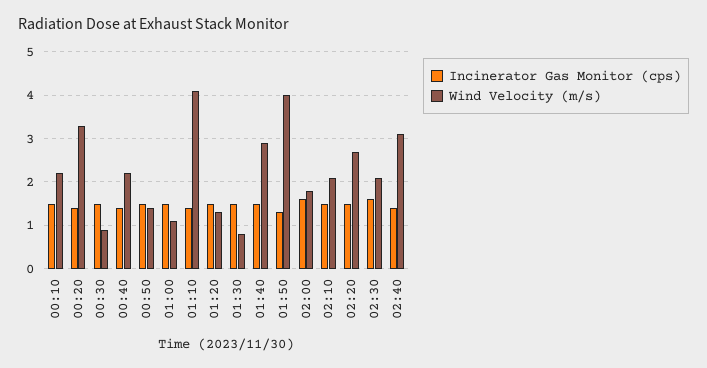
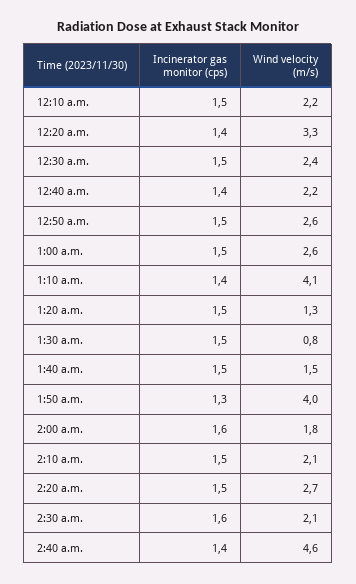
Wind Velocity (m/s), 00:30: 1 -> 2.4
Wind Velocity (m/s), 00:50: 1.5 -> 2.6
Wind Velocity (m/s), 01:00: 1 -> 2.6
Wind Velocity (m/s), 01:40: 3 -> 1.5
Wind Velocity (m/s), 02:40: 3 -> 4.6

